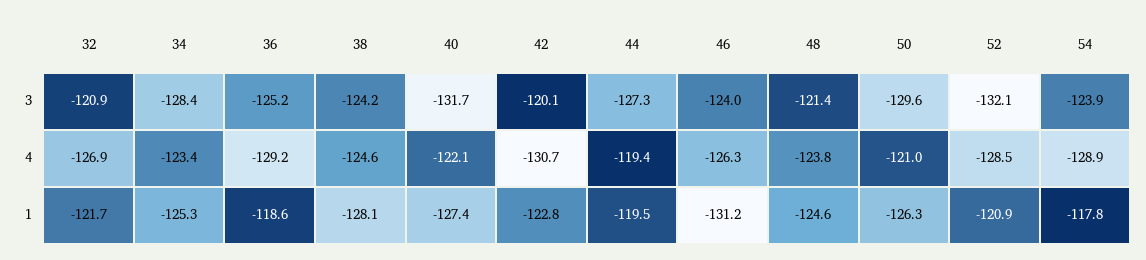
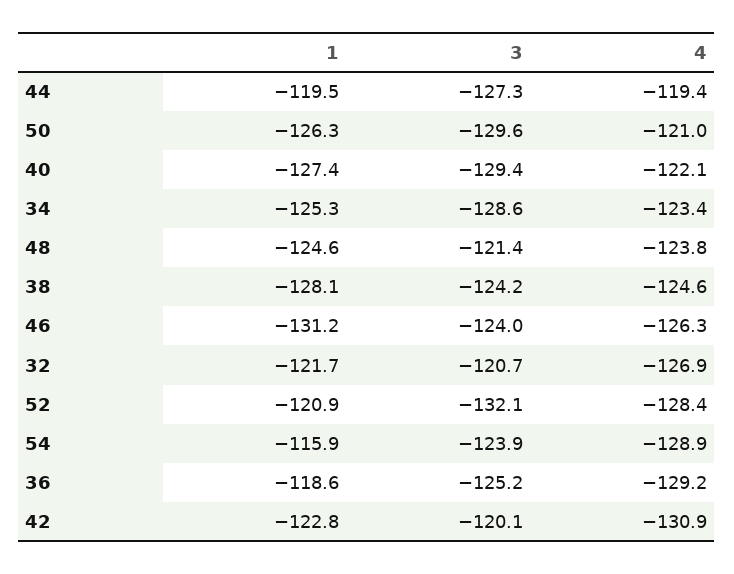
32, 3: -120.9 -> -120.7
34, 3: -128.4 -> -128.6
40, 3: -131.7 -> -129.4
42, 4: -130.7 -> -130.9
52, 4: -128.5 -> -128.4
54, 1: -117.8 -> -115.9

